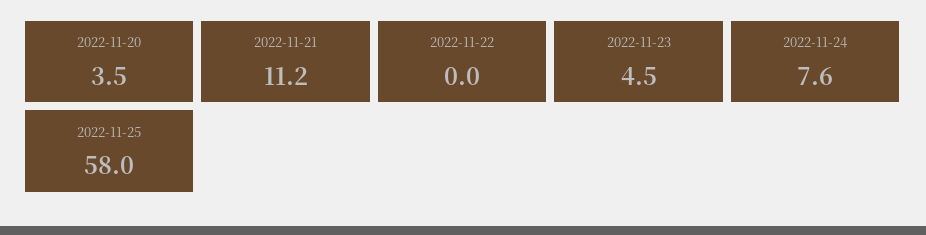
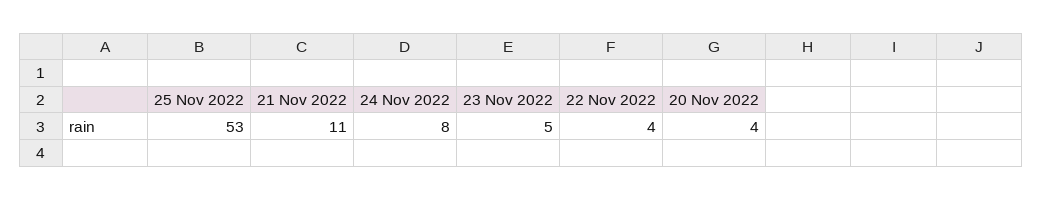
2022-11-22: 0 -> 4
2022-11-25: 58 -> 53

